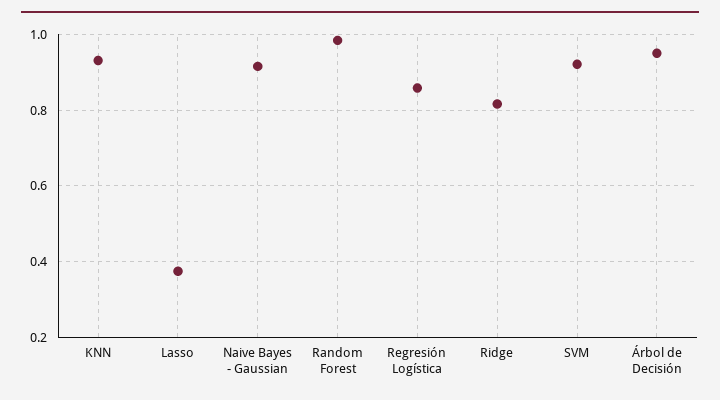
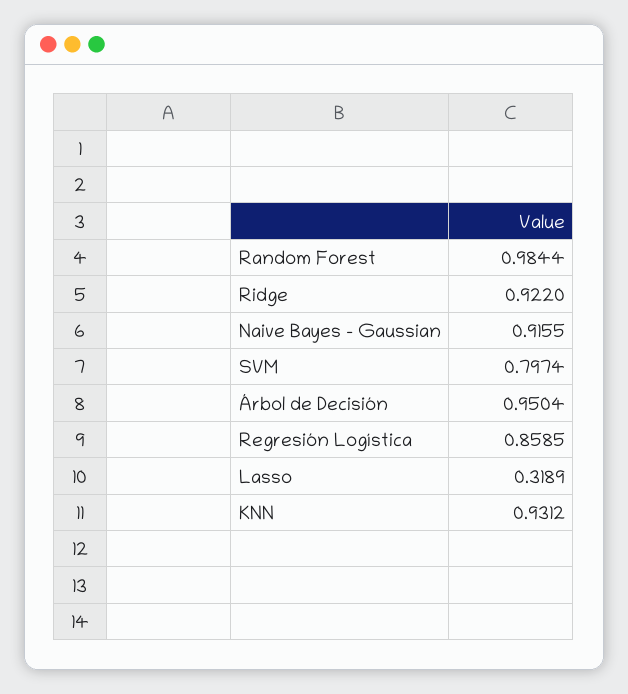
Lasso: 0.38 -> 0.3189
Ridge: 0.82 -> 0.922
SVM: 0.92 -> 0.7974

